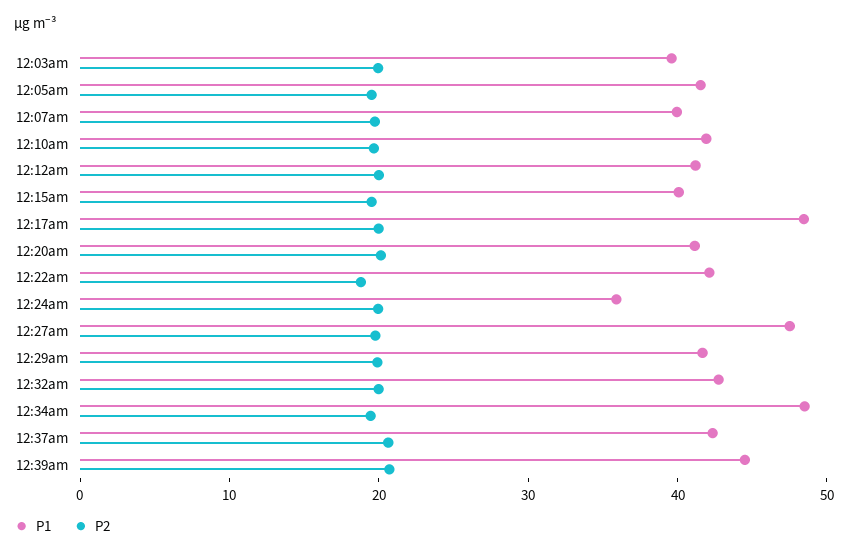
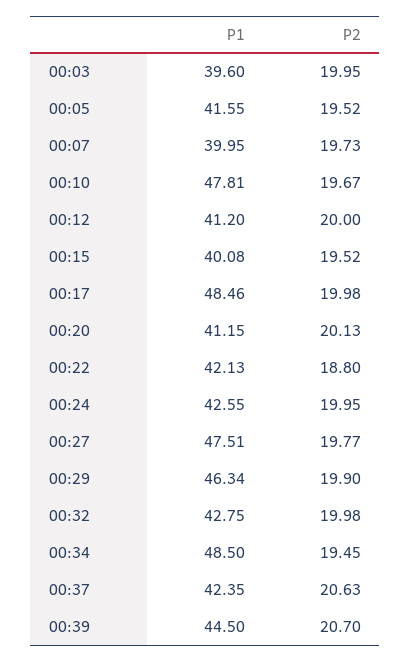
P1, 12:10am: 42 -> 47.81
P1, 12:24am: 36 -> 42.55
P1, 12:29am: 42 -> 46.34

